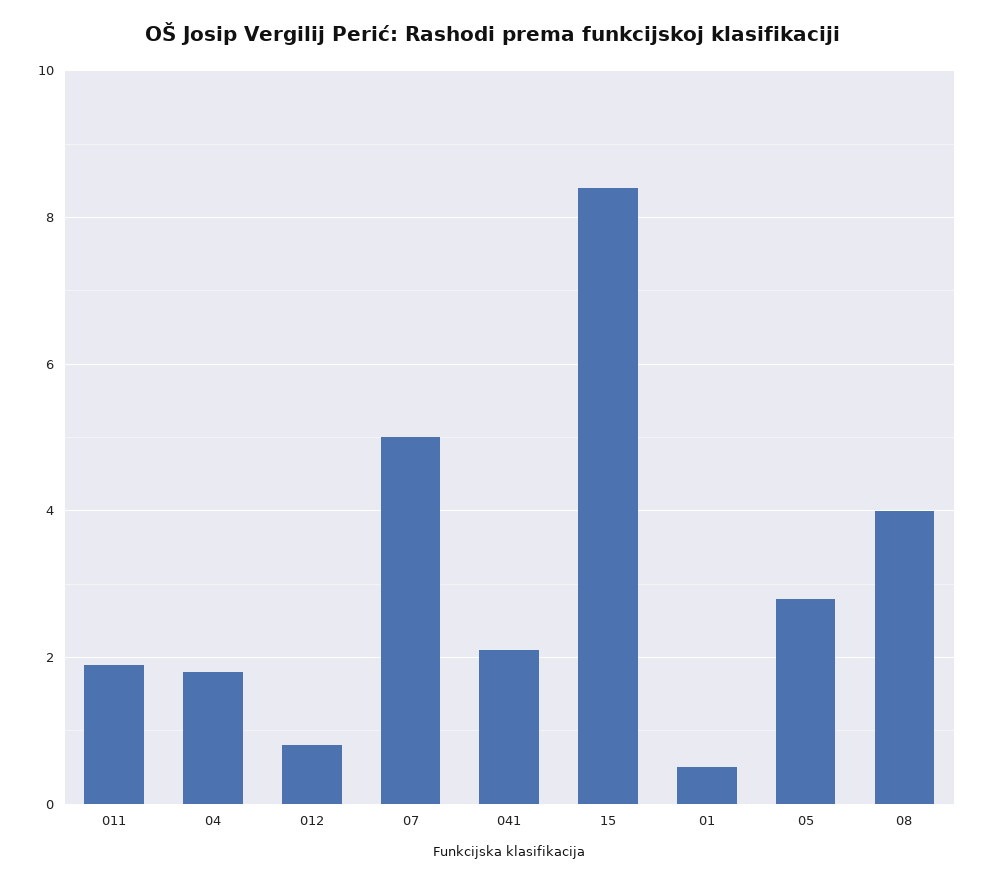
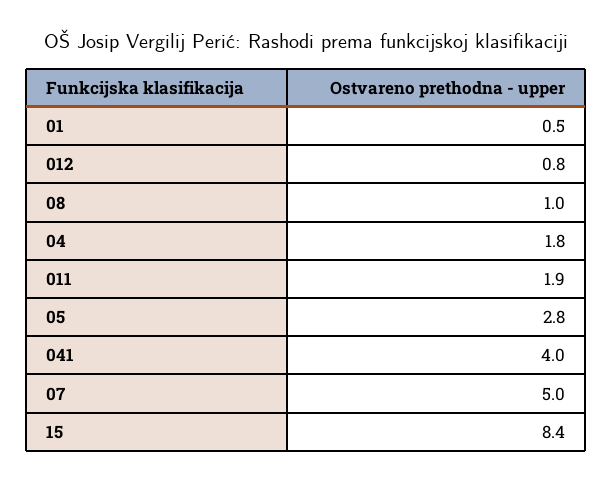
041: 2 -> 4
08: 4 -> 1

